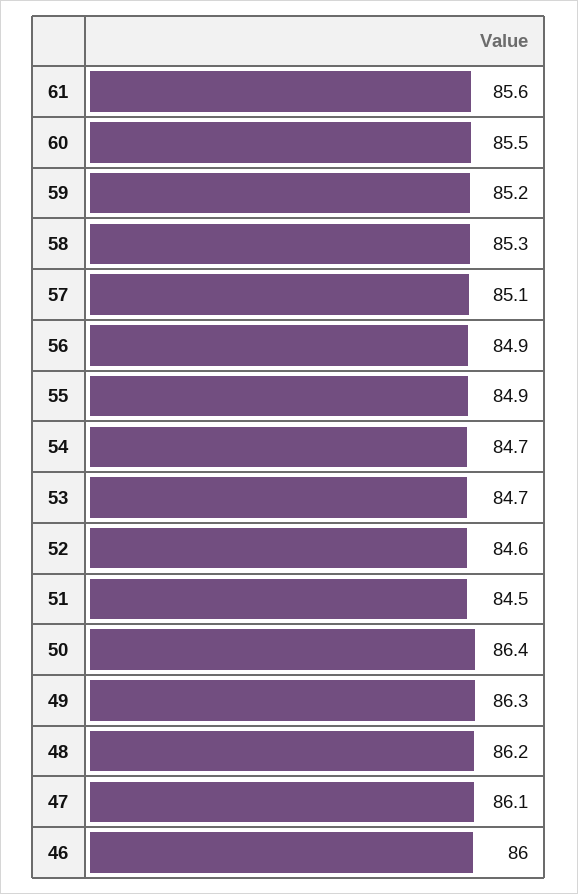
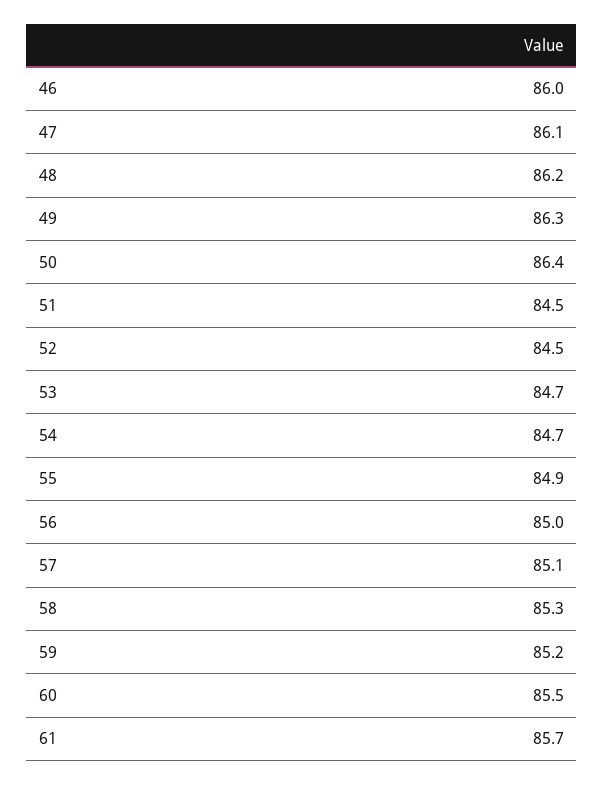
61: 85.6 -> 85.7
56: 84.9 -> 85
52: 84.6 -> 84.5

